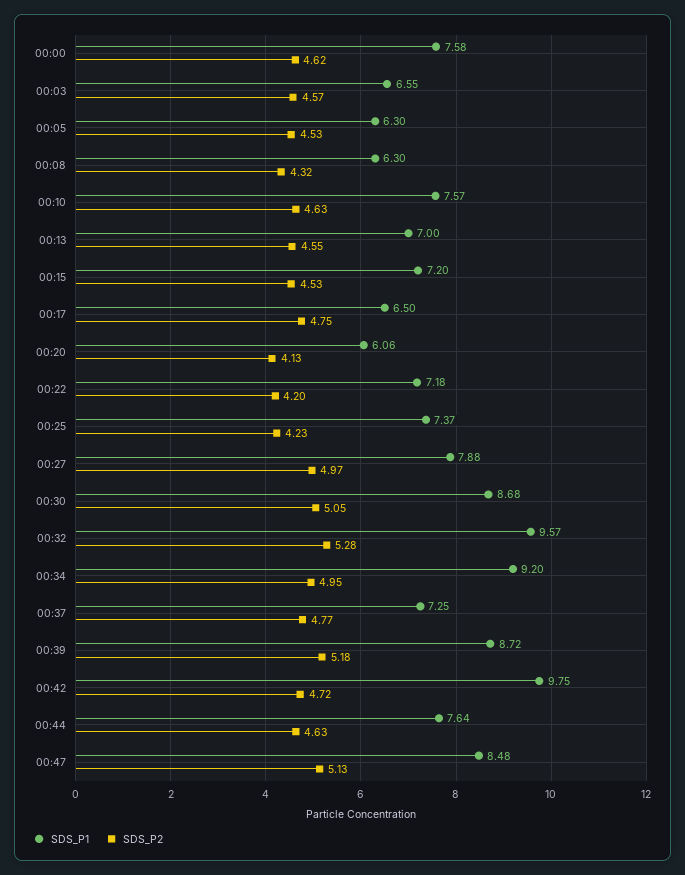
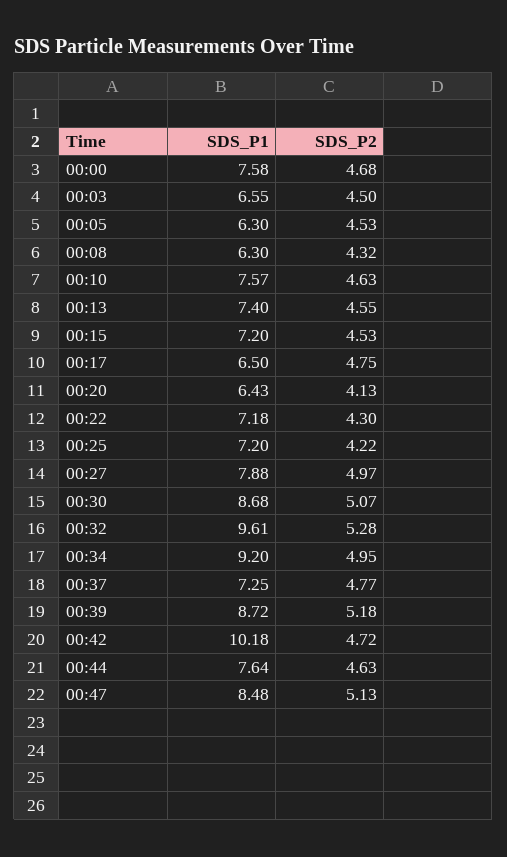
SDS_P2, 00:00: 4.62 -> 4.68
SDS_P2, 00:03: 4.57 -> 4.5
SDS_P1, 00:13: 7 -> 7.4
SDS_P1, 00:20: 6.06 -> 6.43
SDS_P2, 00:22: 4.2 -> 4.3
SDS_P1, 00:25: 7.37 -> 7.2
SDS_P2, 00:25: 4.23 -> 4.22
SDS_P2, 00:30: 5.05 -> 5.07
SDS_P1, 00:32: 9.57 -> 9.61
SDS_P1, 00:42: 9.75 -> 10.18

